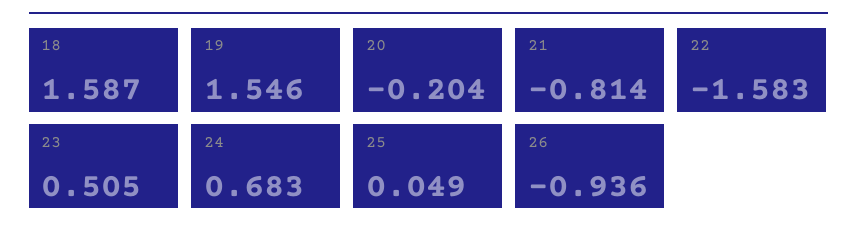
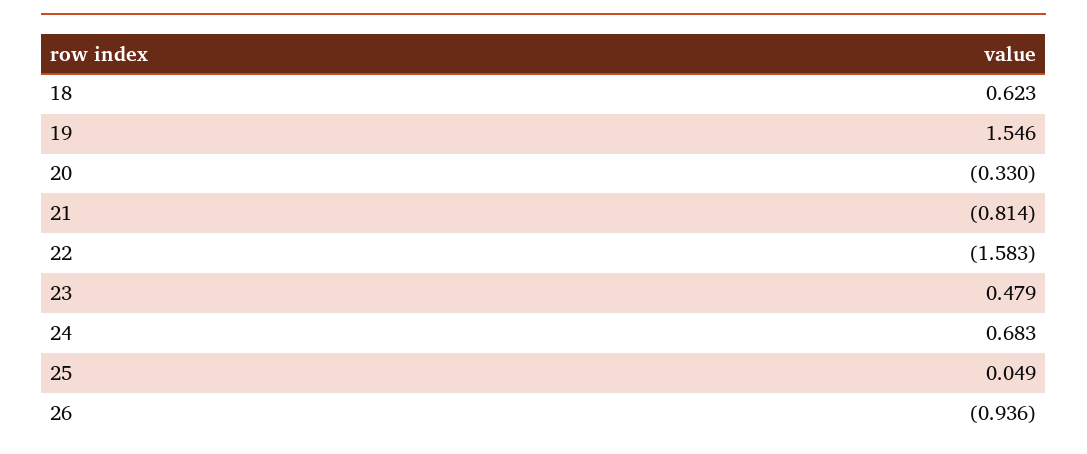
18: 1.587 -> 0.623
20: -0.204 -> -0.33
23: 0.505 -> 0.479

